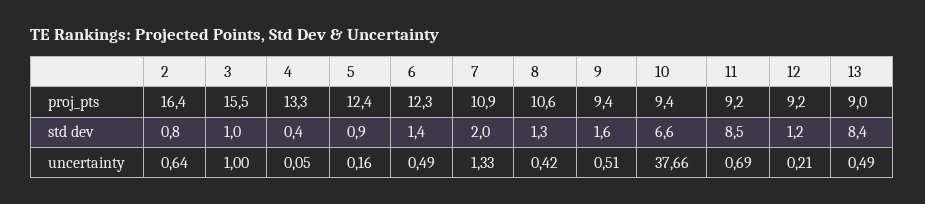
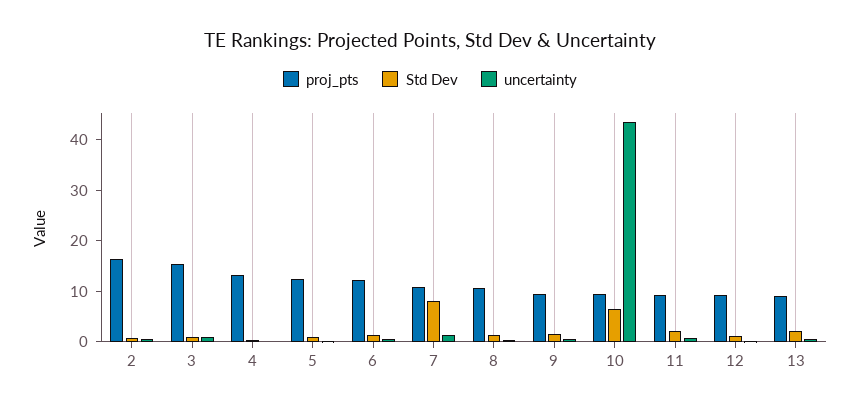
std dev, 7: 2 -> 8
std dev, 11: 8.5 -> 2
std dev, 13: 8.4 -> 2
uncertainty, 10: 37.66 -> 44

